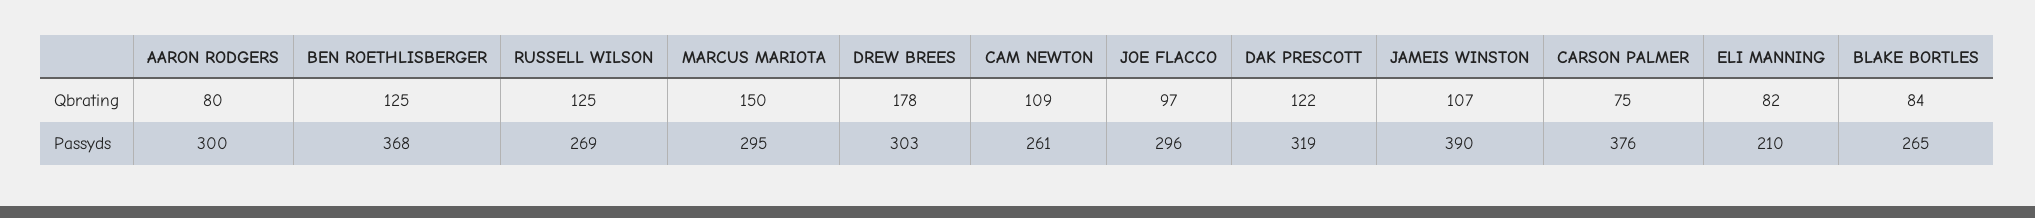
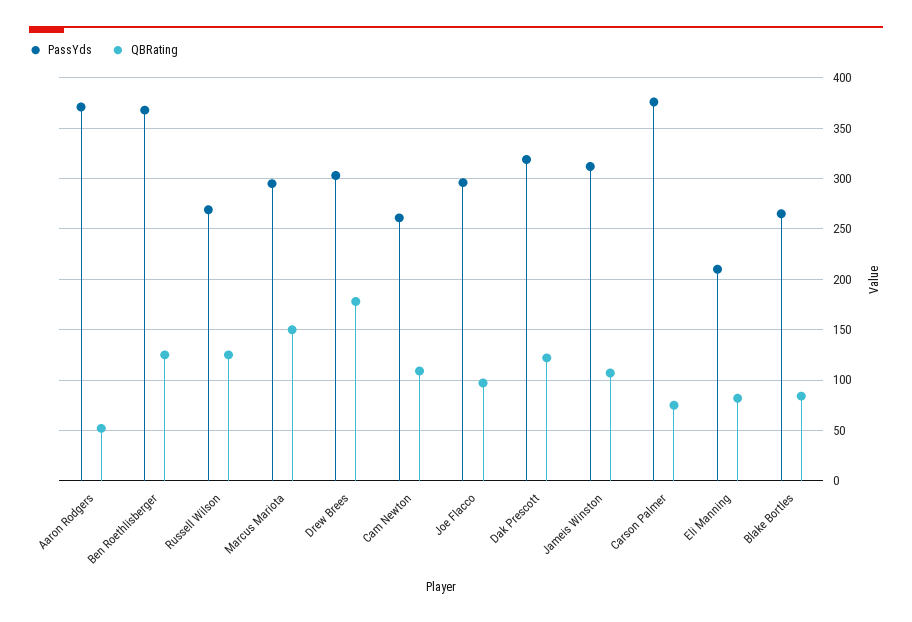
Qbrating, AARON RODGERS: 80 -> 50
Passyds, AARON RODGERS: 300 -> 370
Passyds, JAMEIS WINSTON: 390 -> 310

